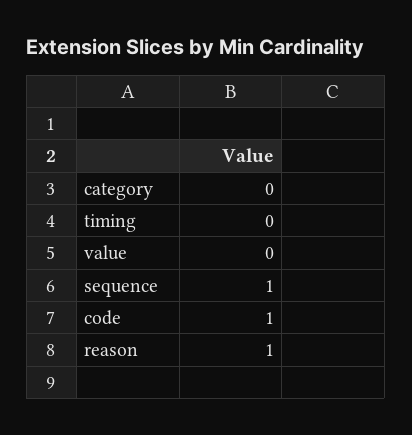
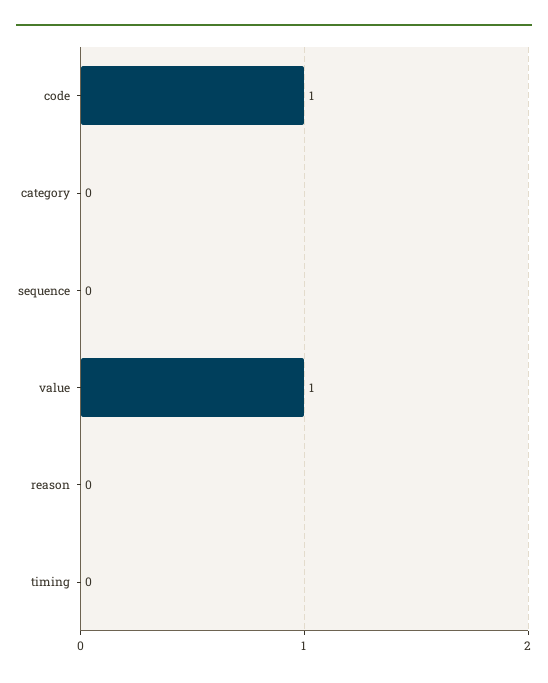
value: 0 -> 1
sequence: 1 -> 0
reason: 1 -> 0

